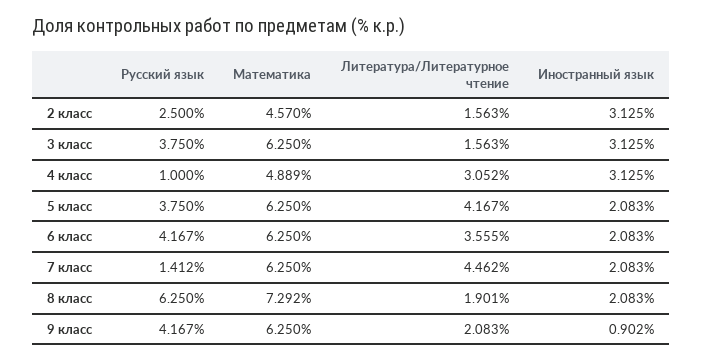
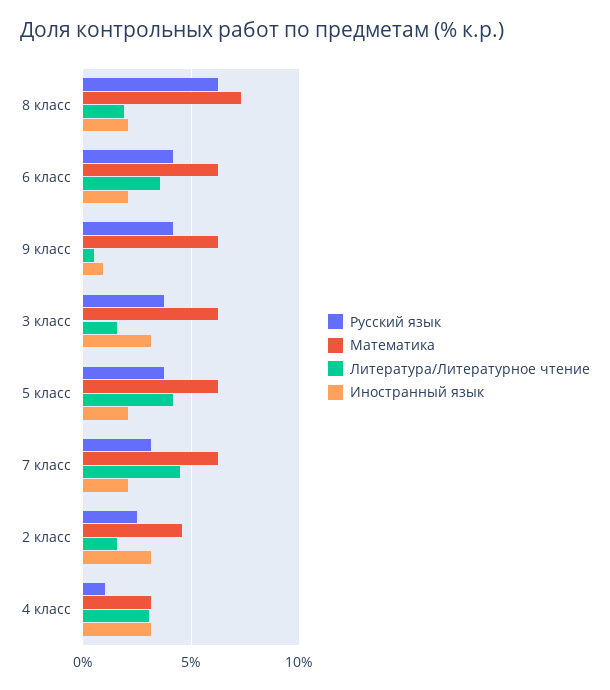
Математика, 4 класс: 4.889 -> 3
Русский язык, 7 класс: 1.412 -> 3
Литература/Литературное чтение, 9 класс: 2.083 -> 0.5

